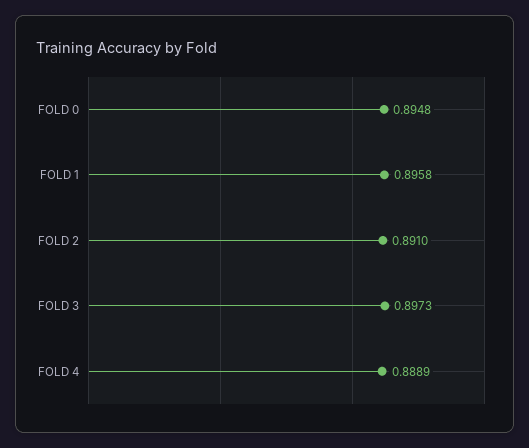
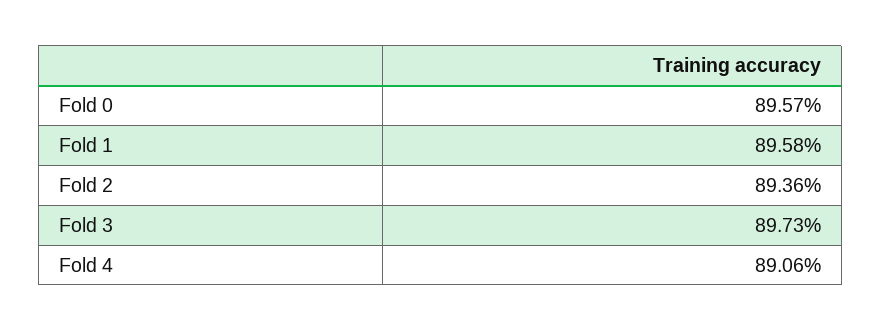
FOLD 0: 0.8948 -> 0.8957
FOLD 2: 0.891 -> 0.8936
FOLD 4: 0.8889 -> 0.8906

